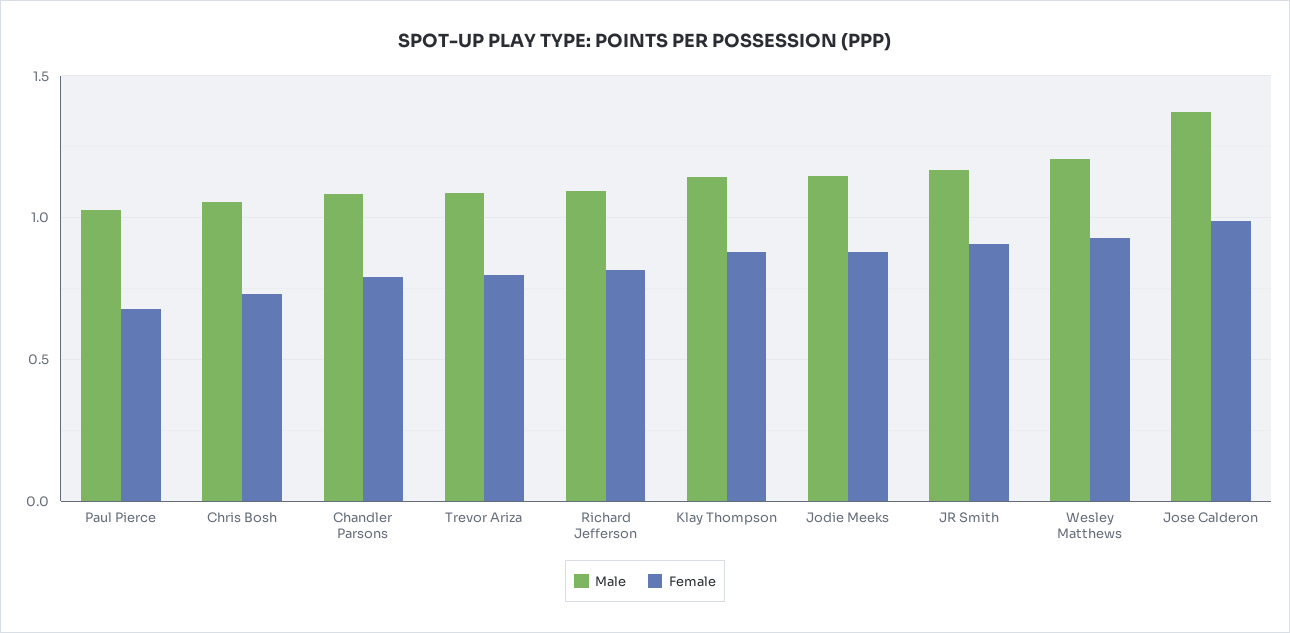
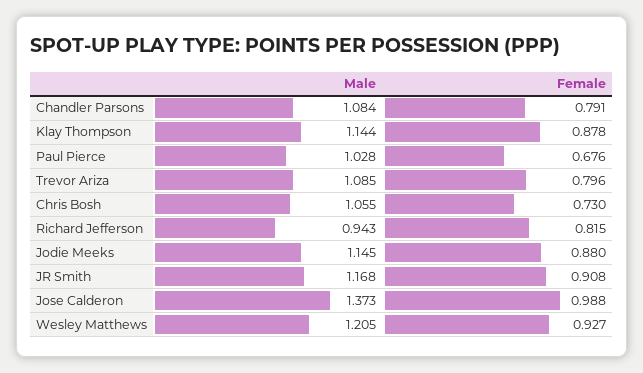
Male, Richard Jefferson: 1.1 -> 0.943

